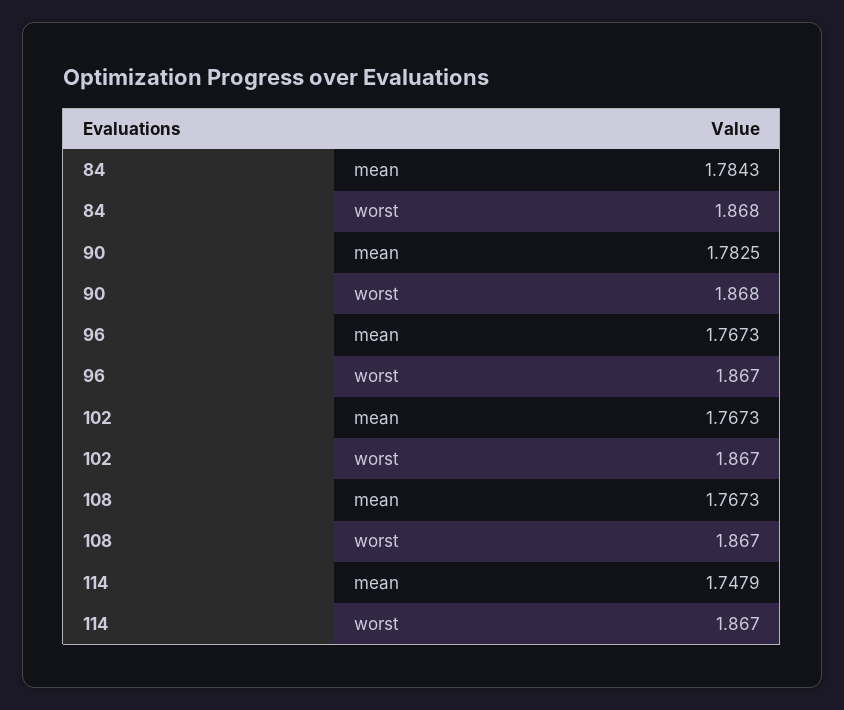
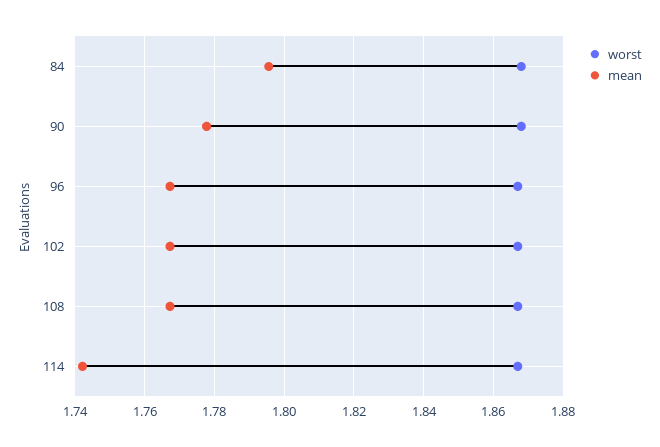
mean, 84: 1.7843 -> 1.796
mean, 90: 1.7825 -> 1.778
mean, 114: 1.7479 -> 1.742

